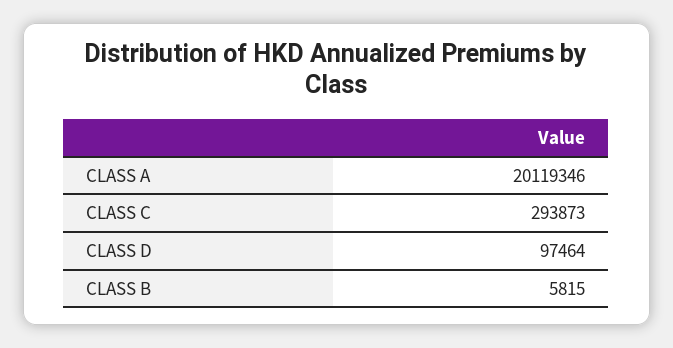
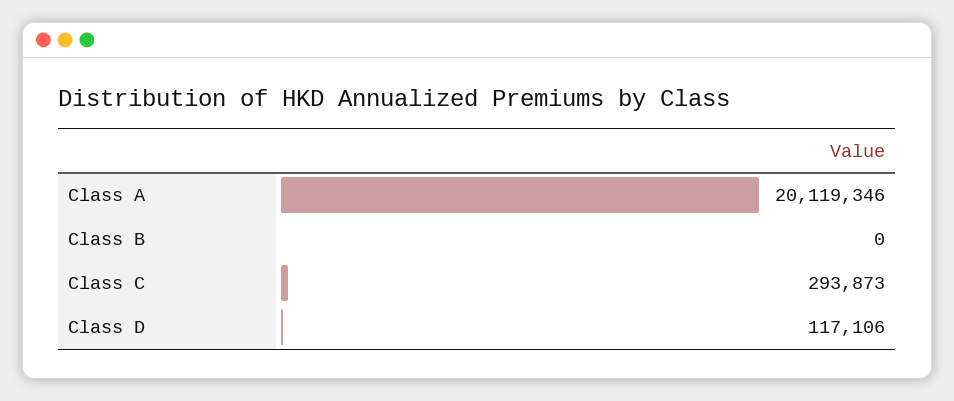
CLASS D: 97464 -> 117106
CLASS B: 5815 -> 0

